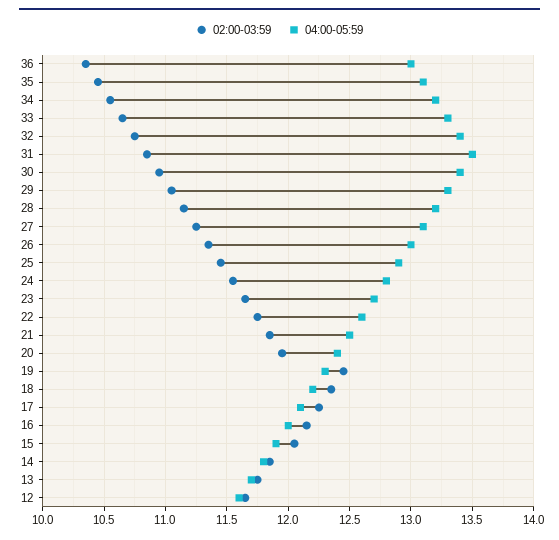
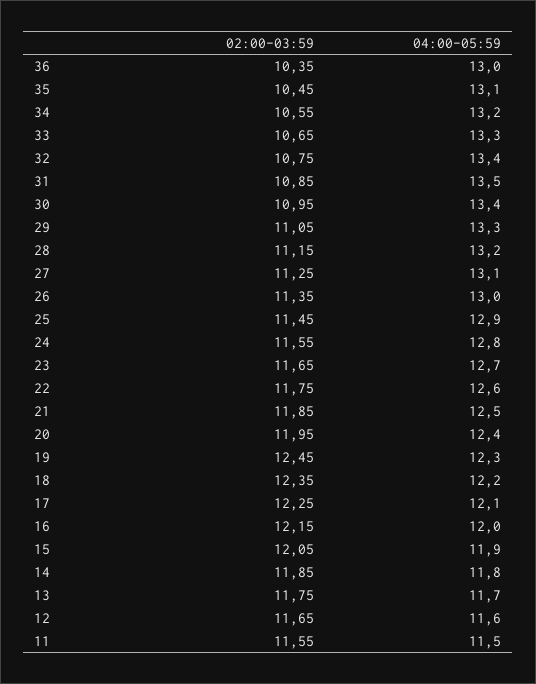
02:00-03:59, 11: none -> 11.55
04:00-05:59, 11: none -> 11.5

